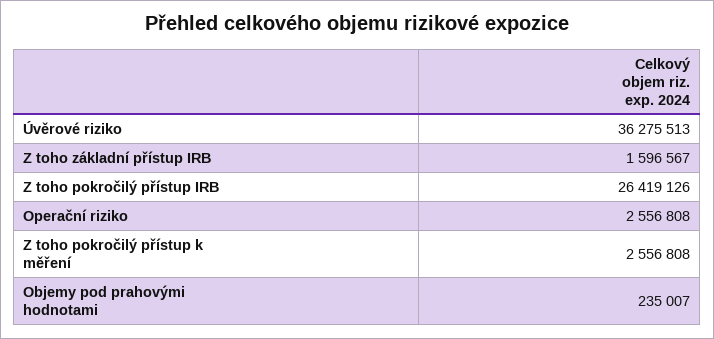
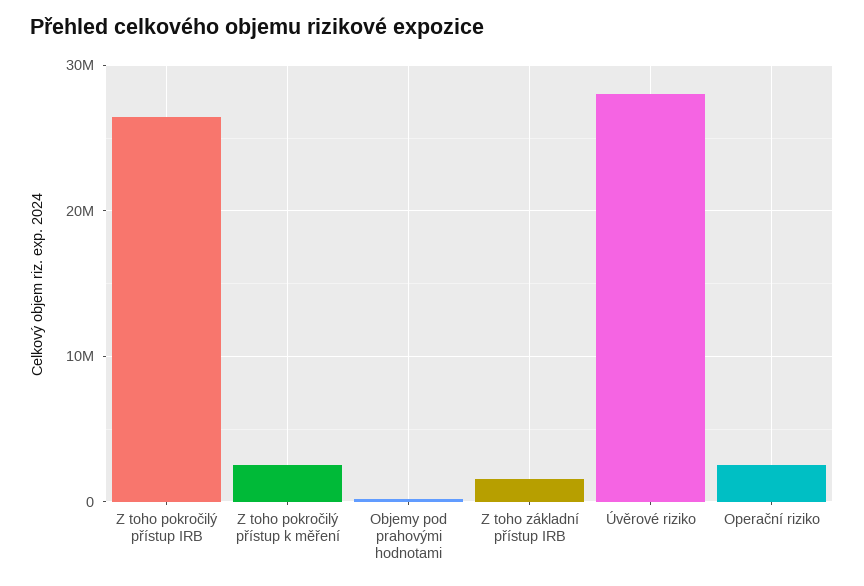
Úvěrové riziko: 36275513 -> 28000000

